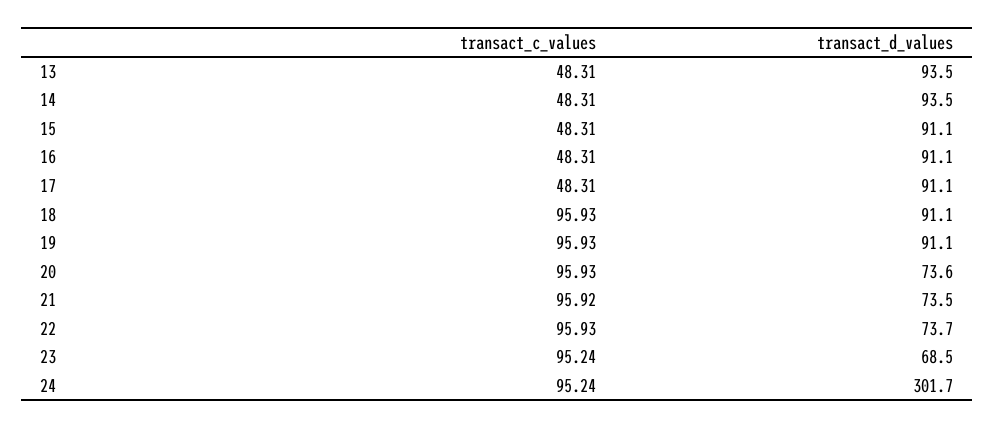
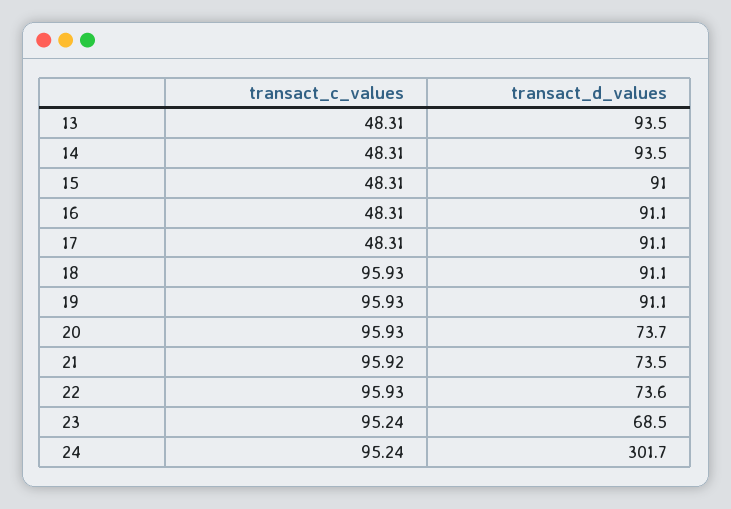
transact_d_values, 15: 91.1 -> 91
transact_d_values, 20: 73.6 -> 73.7
transact_d_values, 22: 73.7 -> 73.6

